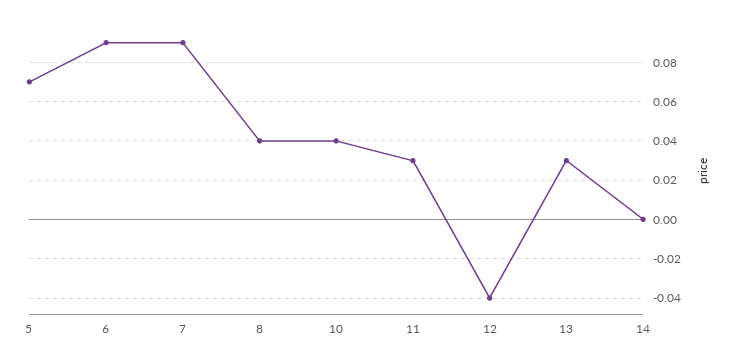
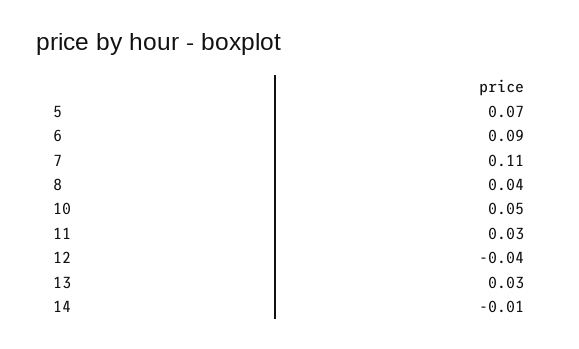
7: 0.09 -> 0.11
10: 0.04 -> 0.05
14: 0 -> -0.01

